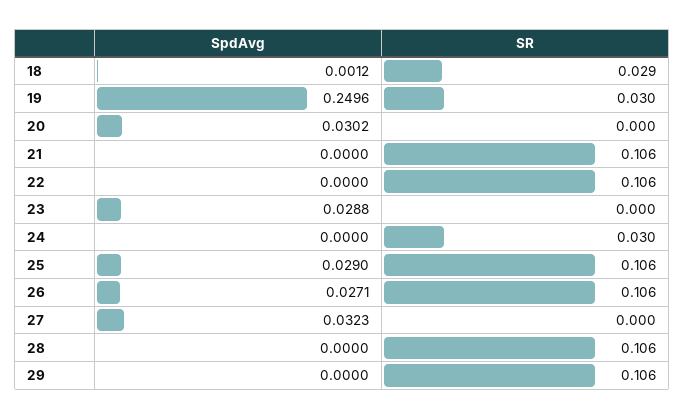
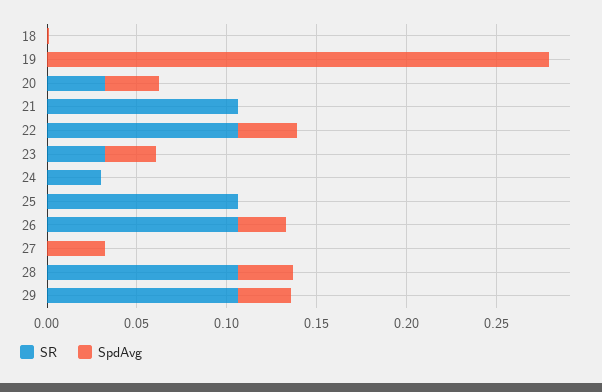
SR, 18: 0.029 -> 0
SpdAvg, 19: 0.2496 -> 0.28
SR, 19: 0.03 -> 0
SR, 20: 0 -> 0.03
SpdAvg, 22: 0 -> 0.03
SR, 23: 0 -> 0.03
SpdAvg, 25: 0.029 -> 0
SpdAvg, 28: 0 -> 0.03
SpdAvg, 29: 0 -> 0.03

